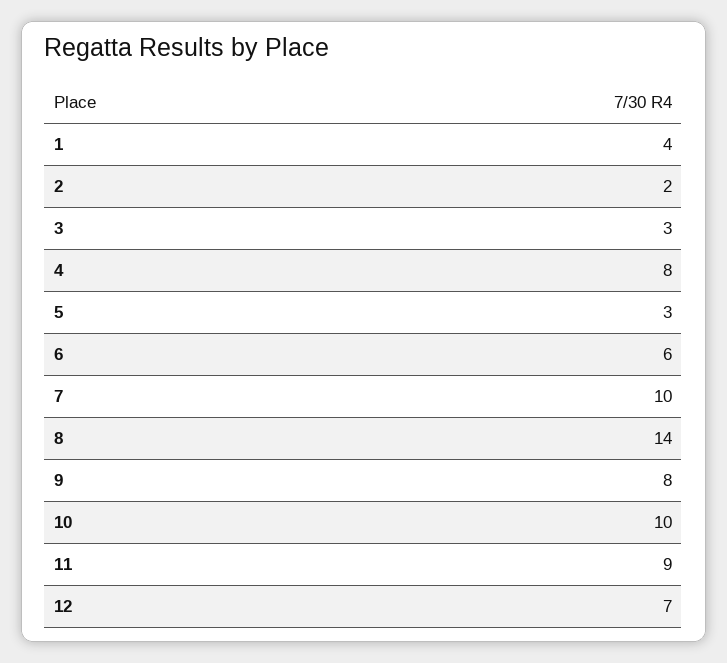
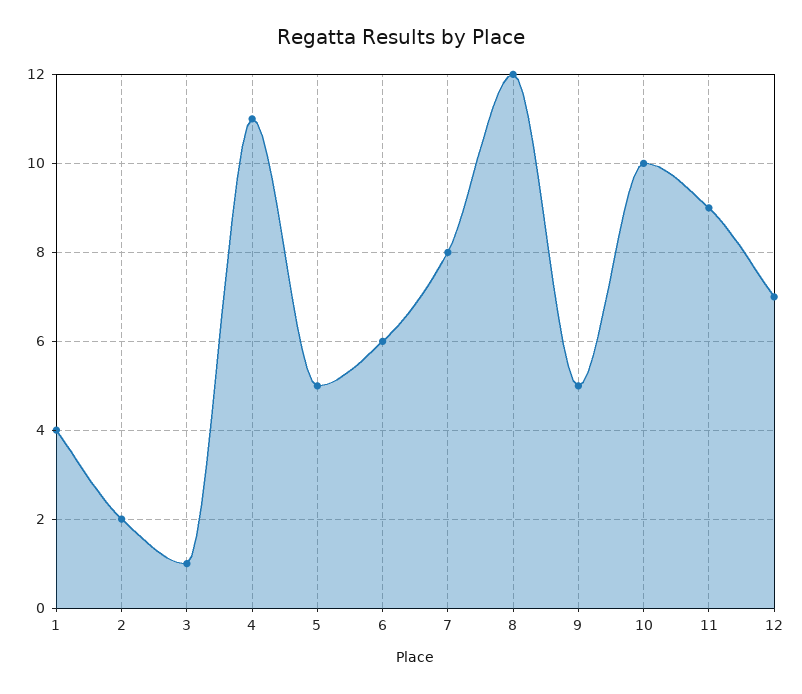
3: 3 -> 1
4: 8 -> 11
5: 3 -> 5
7: 10 -> 8
8: 14 -> 12
9: 8 -> 5

